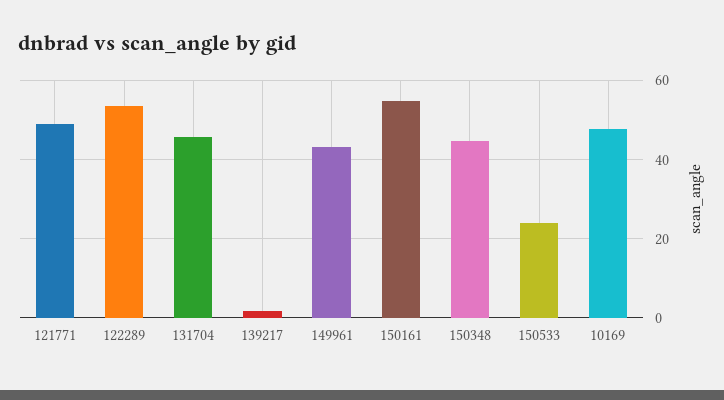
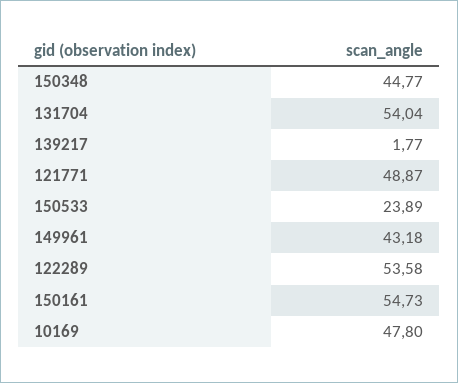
131704: 46 -> 54.04

